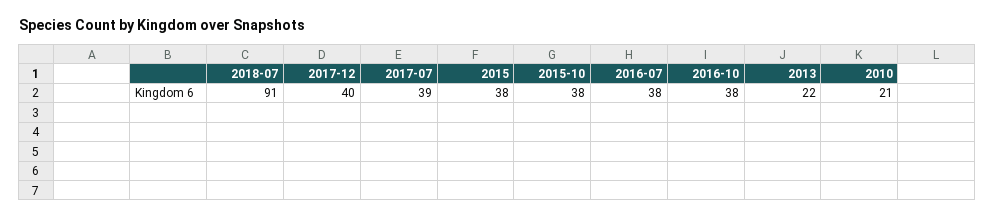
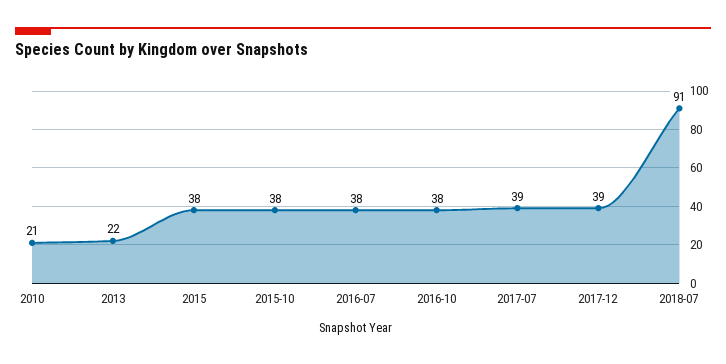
2017-12: 40 -> 39

